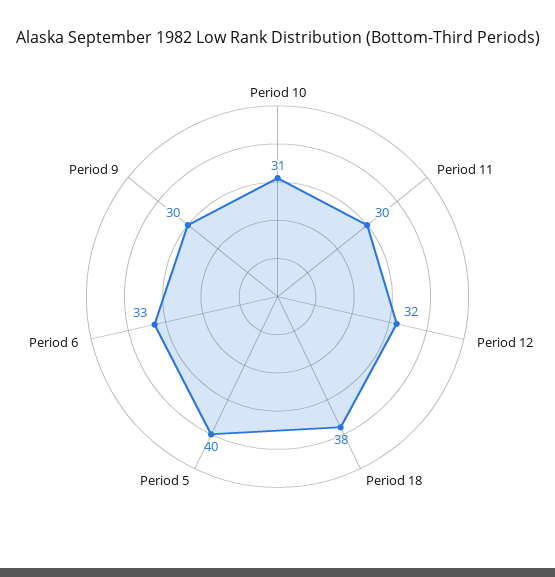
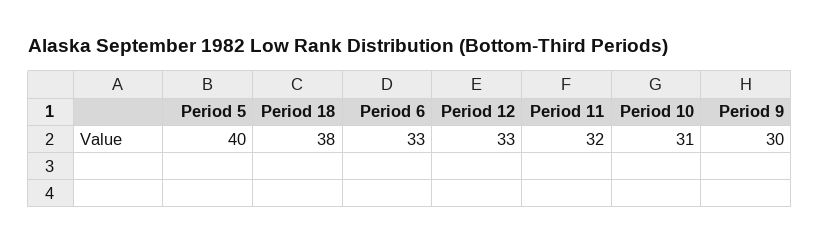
Period 11: 30 -> 32
Period 12: 32 -> 33

